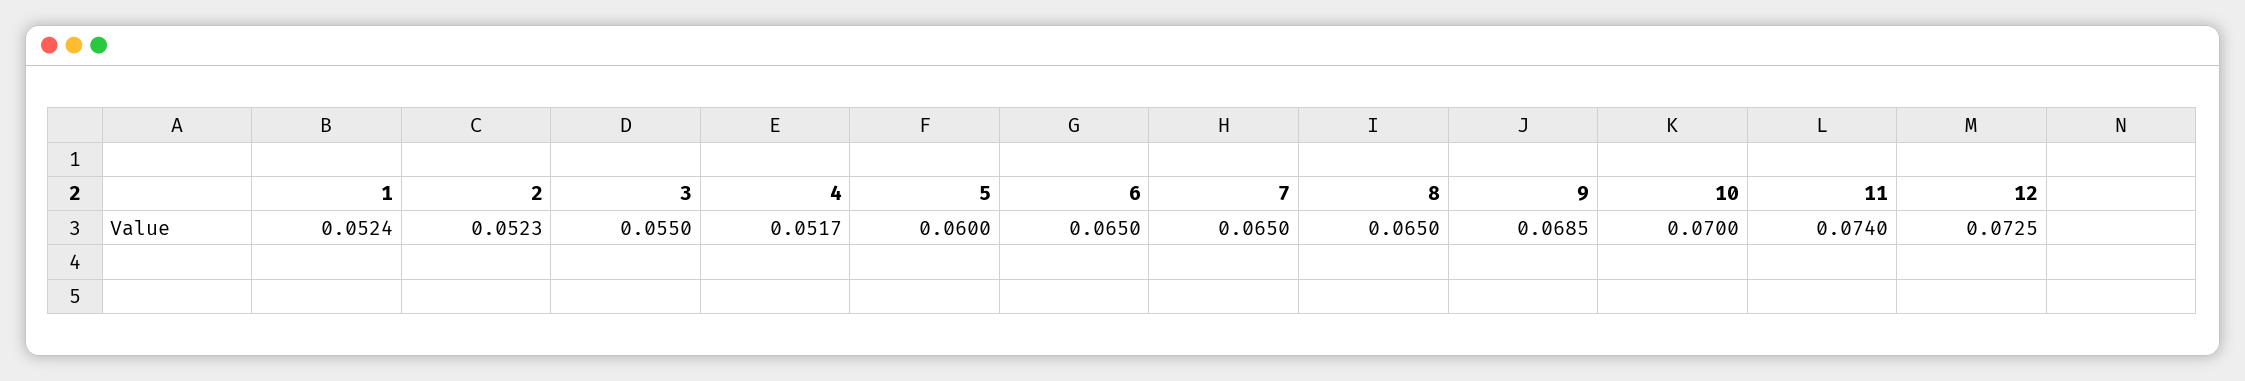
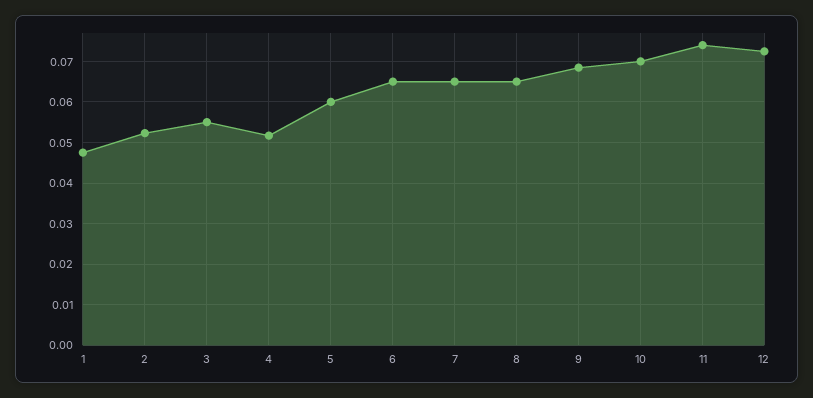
1: 0.0524 -> 0.048

